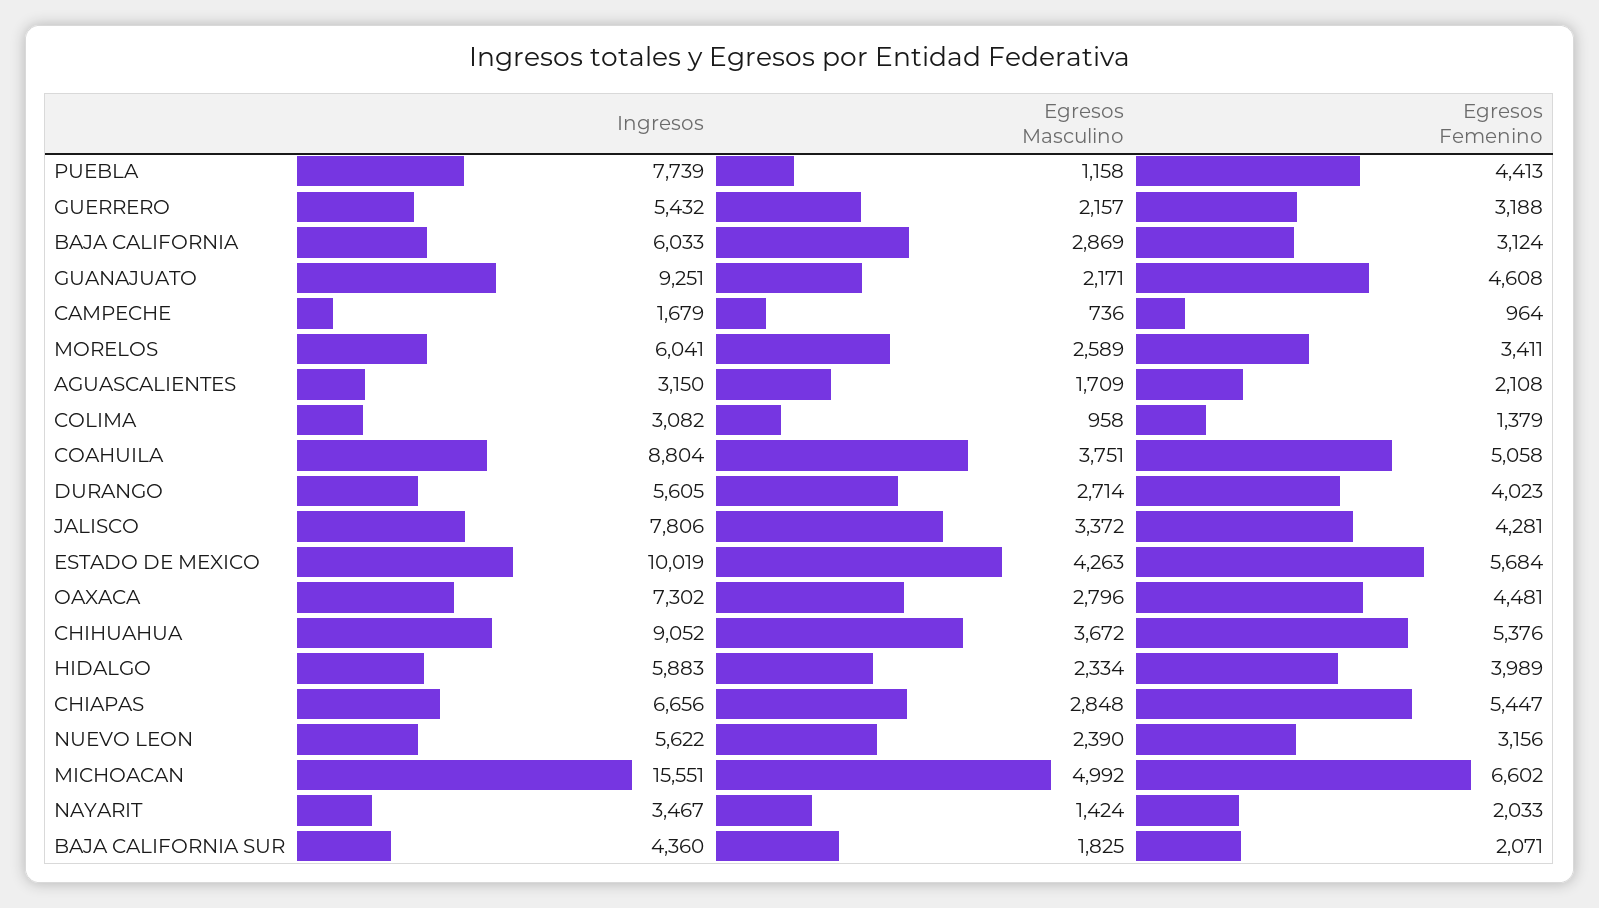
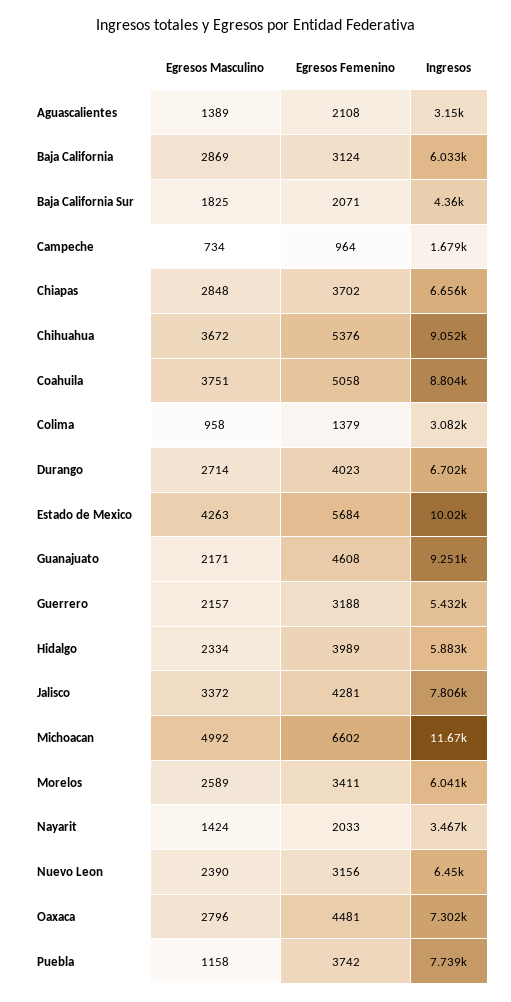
Egresos Femenino, PUEBLA: 4413 -> 3742
Egresos Masculino, CAMPECHE: 736 -> 734
Egresos Masculino, AGUASCALIENTES: 1709 -> 1389
Ingresos, DURANGO: 5605 -> 6702
Egresos Femenino, CHIAPAS: 5447 -> 3702
Ingresos, NUEVO LEON: 5622 -> 6450
Ingresos, MICHOACAN: 15551 -> 11670

